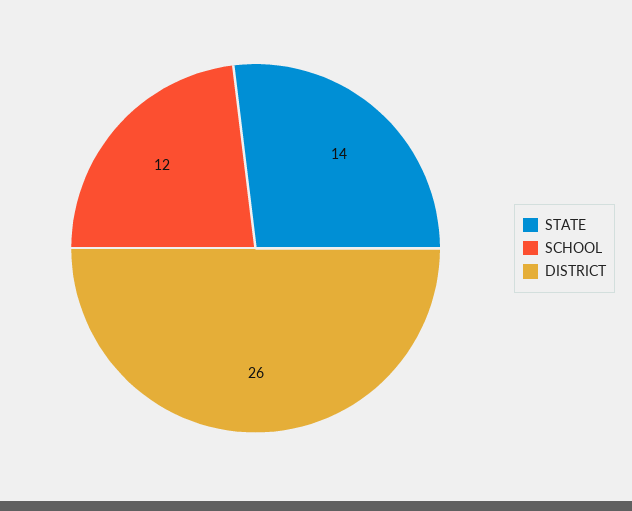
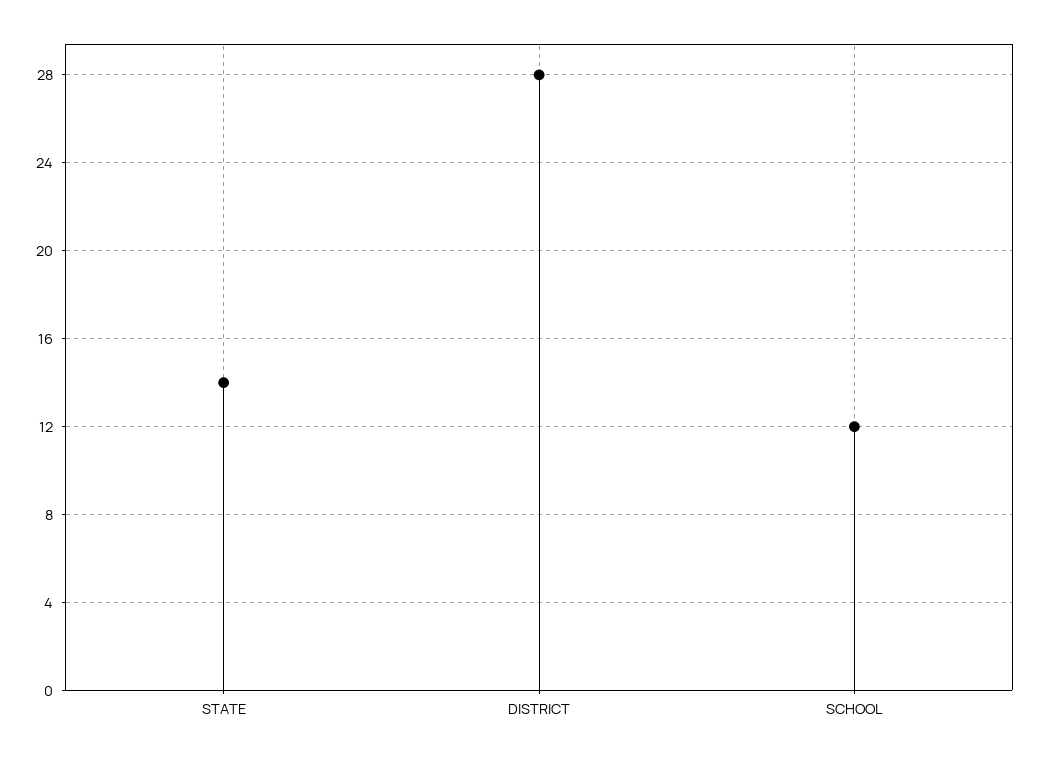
DISTRICT: 26 -> 28

